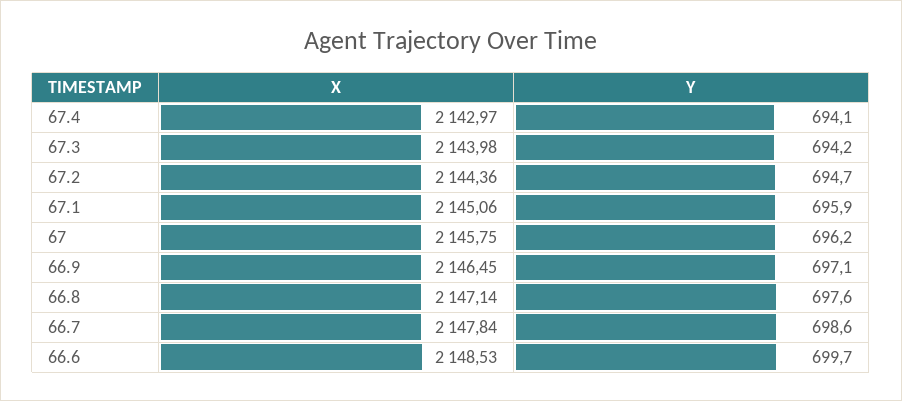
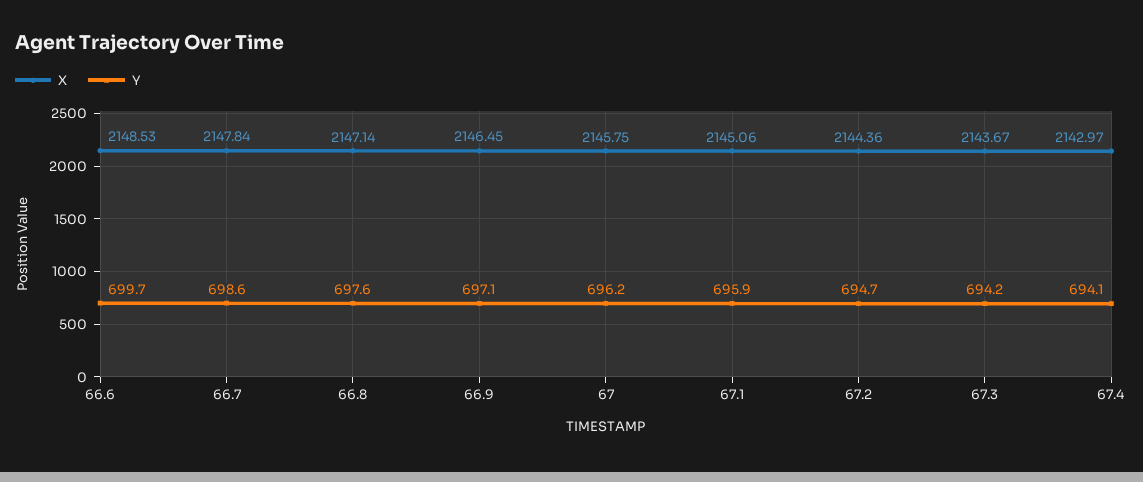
X, 67.3: 2143.98 -> 2143.67

